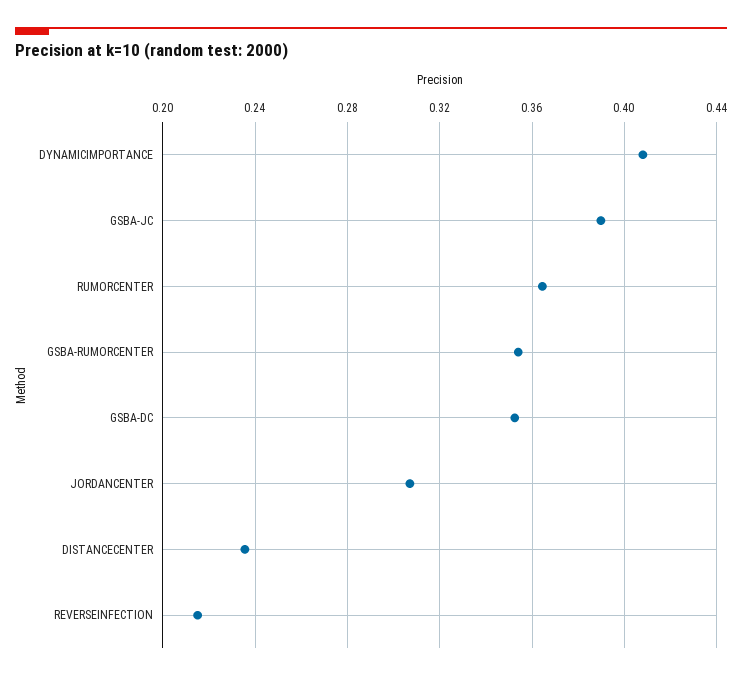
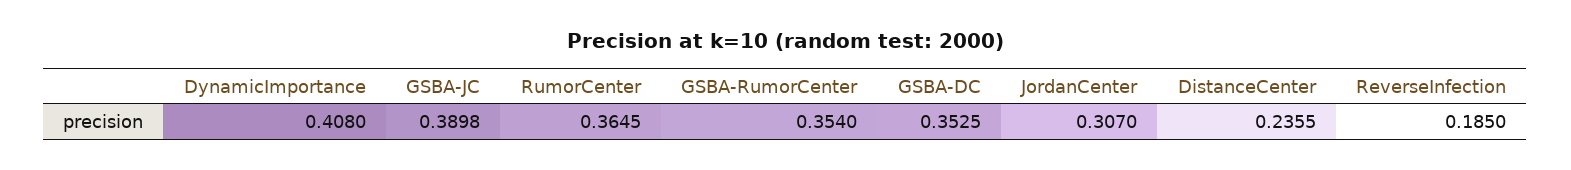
REVERSEINFECTION: 0.215 -> 0.185

